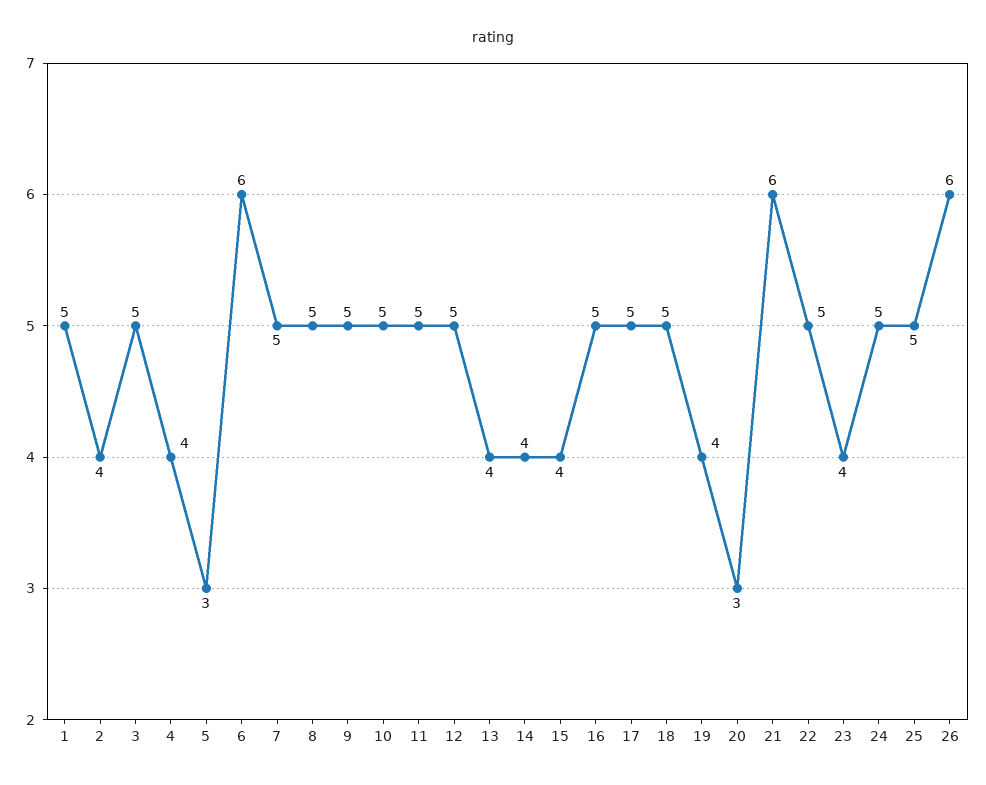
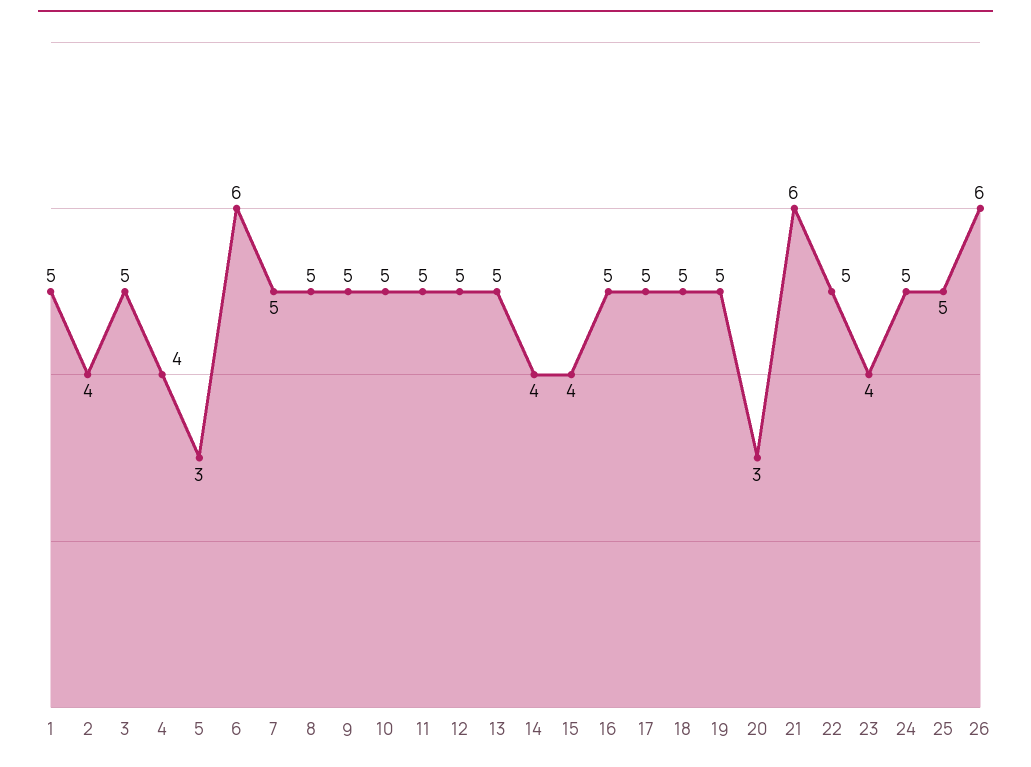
13: 4 -> 5
19: 4 -> 5

